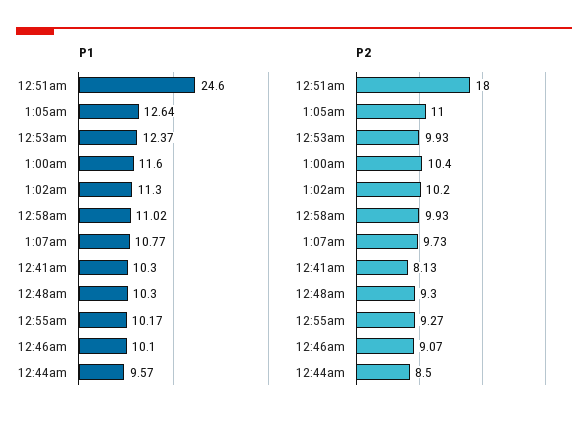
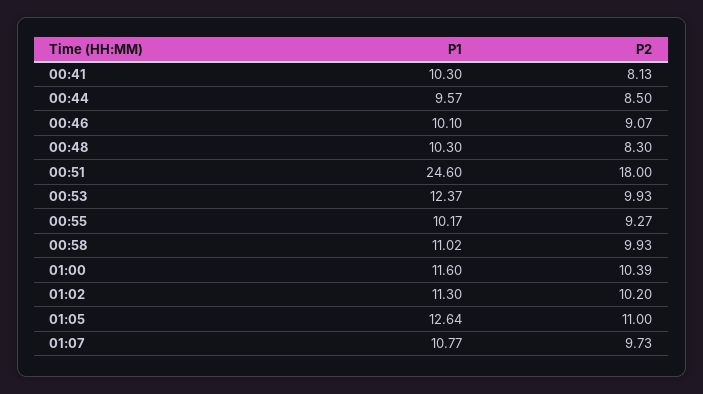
P2, 1:00am: 10.4 -> 10.39
P2, 12:48am: 9.3 -> 8.3

